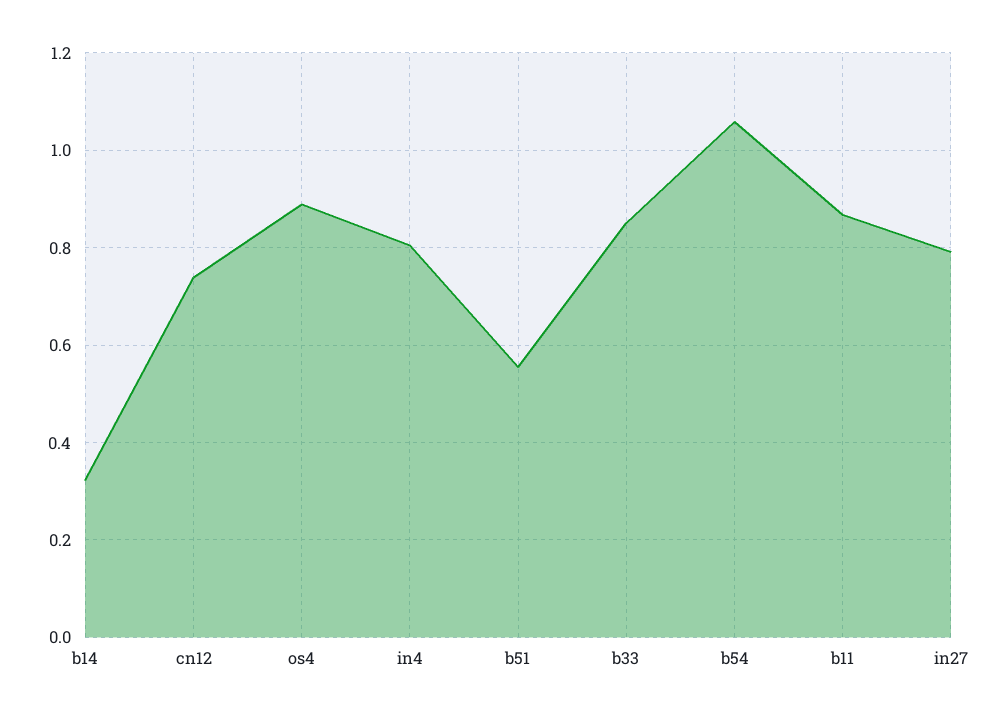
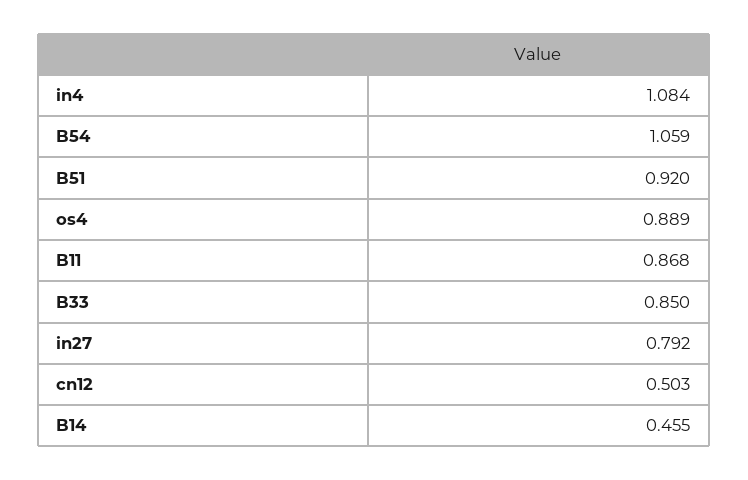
b14: 0.32 -> 0.455
cn12: 0.74 -> 0.503
in4: 0.8 -> 1.084
b51: 0.56 -> 0.92

